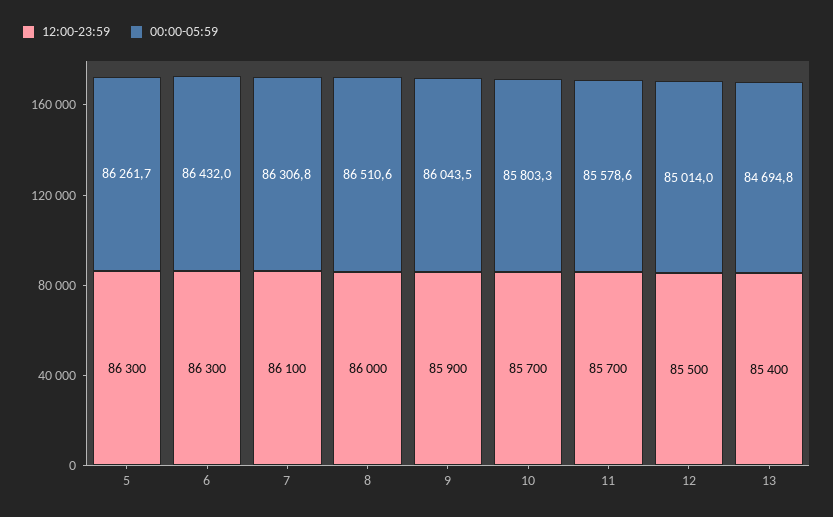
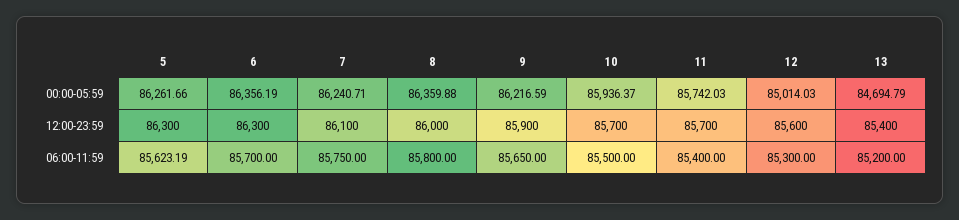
00:00-05:59, 6: 86432 -> 86356.19
00:00-05:59, 7: 86306.8 -> 86240.71
00:00-05:59, 8: 86510.6 -> 86359.88
00:00-05:59, 9: 86043.5 -> 86216.59
00:00-05:59, 10: 85803.3 -> 85936.37
00:00-05:59, 11: 85578.6 -> 85742.03
12:00-23:59, 12: 85500 -> 85600
06:00-11:59, 5: none -> 85623.19
06:00-11:59, 6: none -> 85700
06:00-11:59, 7: none -> 85750
06:00-11:59, 8: none -> 85800
06:00-11:59, 9: none -> 85650
06:00-11:59, 10: none -> 85500
06:00-11:59, 11: none -> 85400
06:00-11:59, 12: none -> 85300
06:00-11:59, 13: none -> 85200

